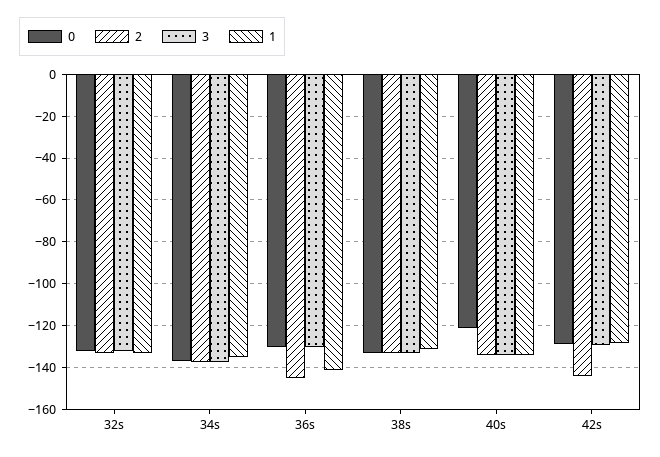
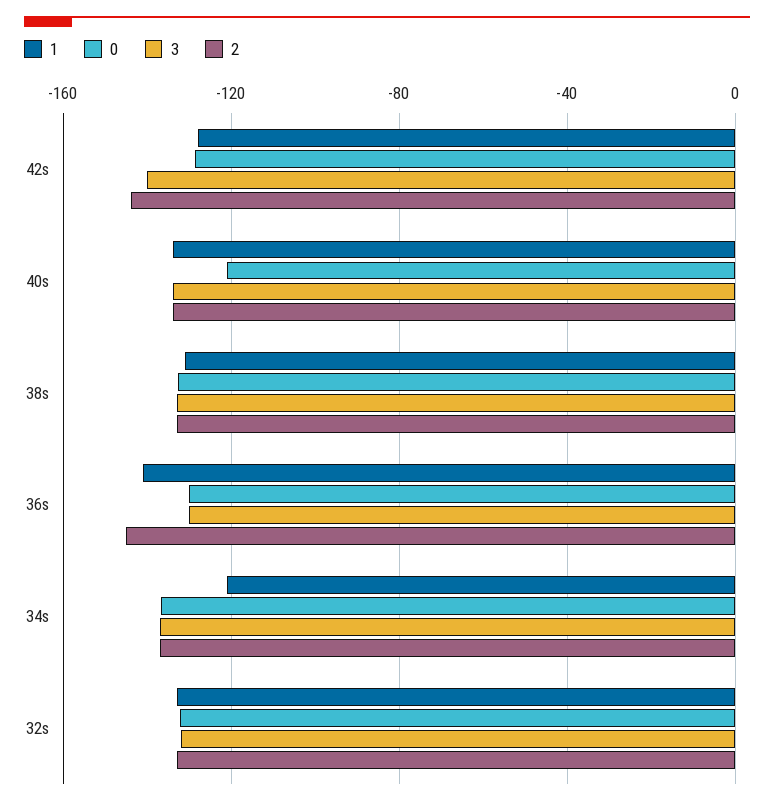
1, 34s: -135 -> -120
3, 42s: -130 -> -140

